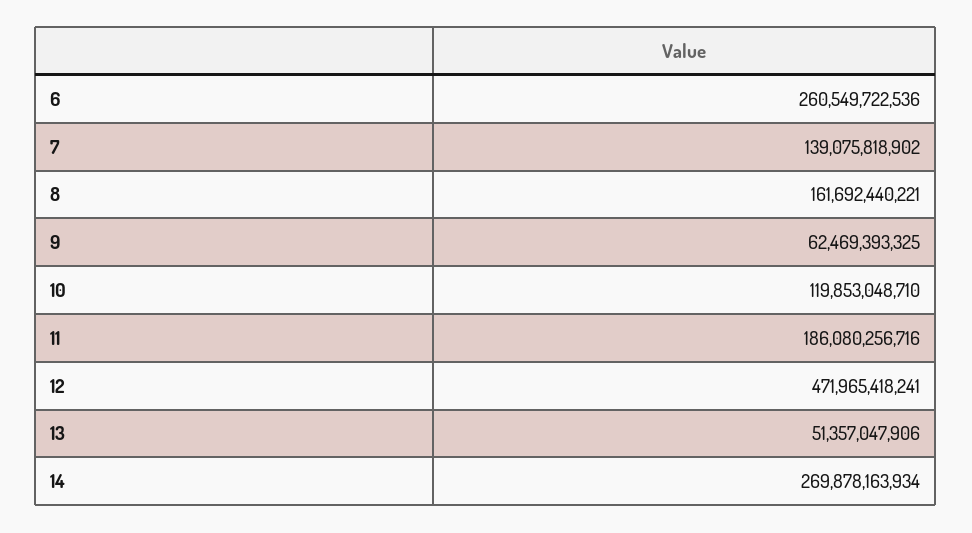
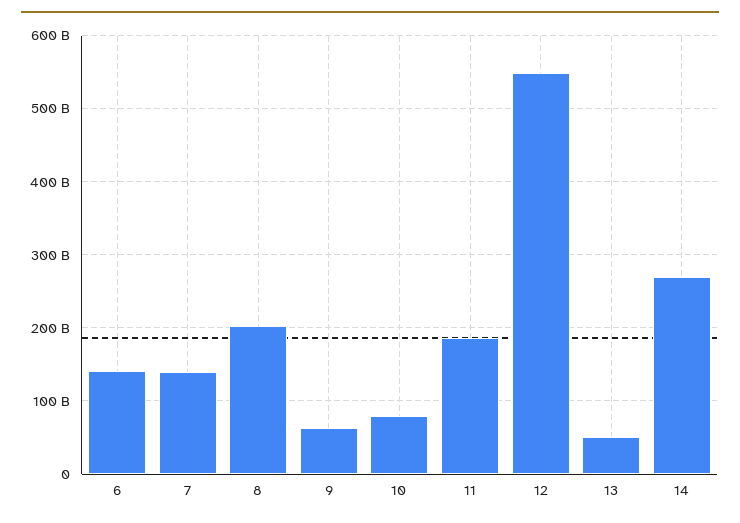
6: 260549722536 -> 140000000000
8: 161692440221 -> 200000000000
10: 119853048710 -> 80000000000
12: 471965418241 -> 550000000000

